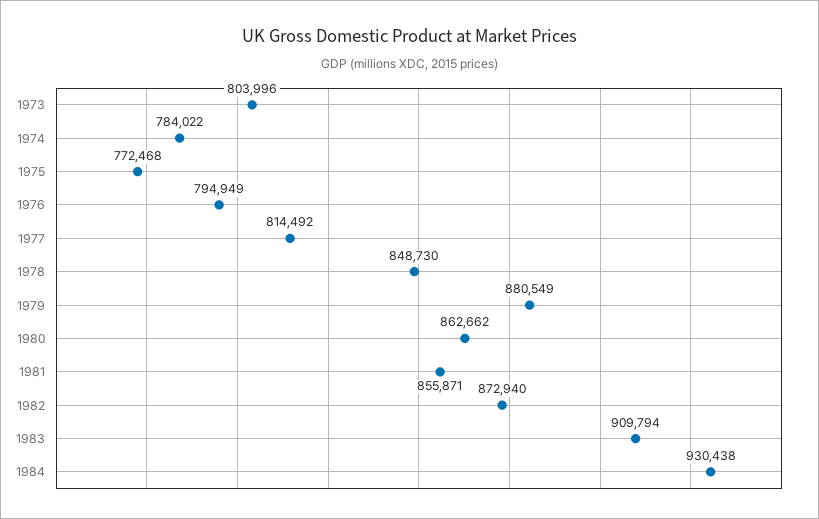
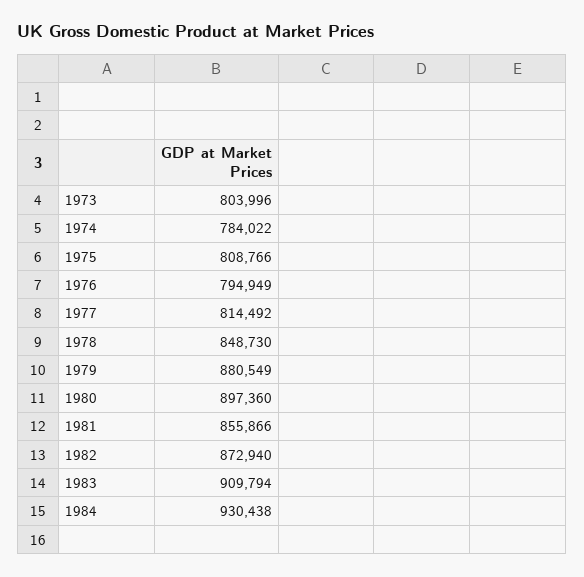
1975: 772468 -> 808766
1980: 862662 -> 897360
1981: 855871 -> 855866

